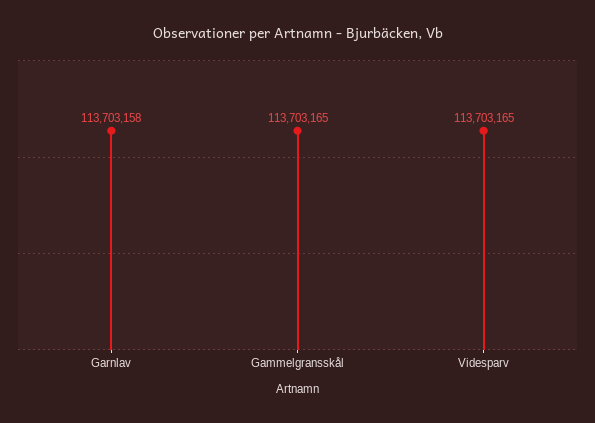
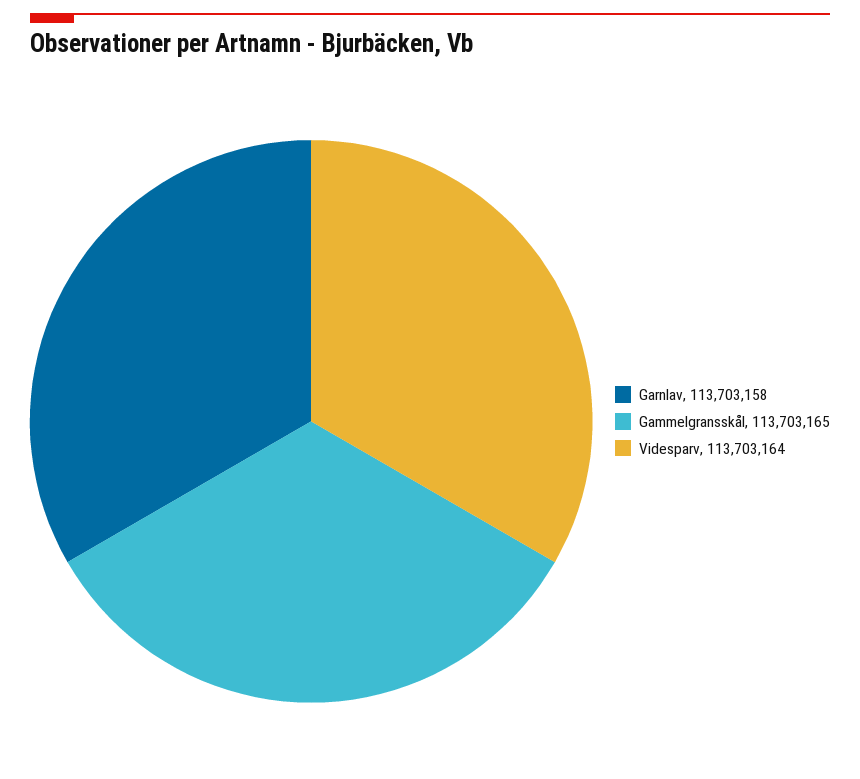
Videsparv: 113703165 -> 113703164

